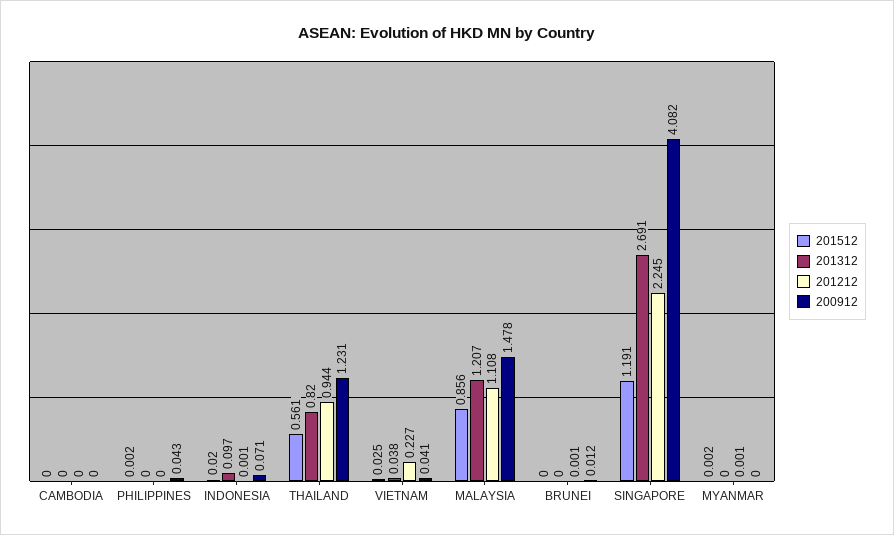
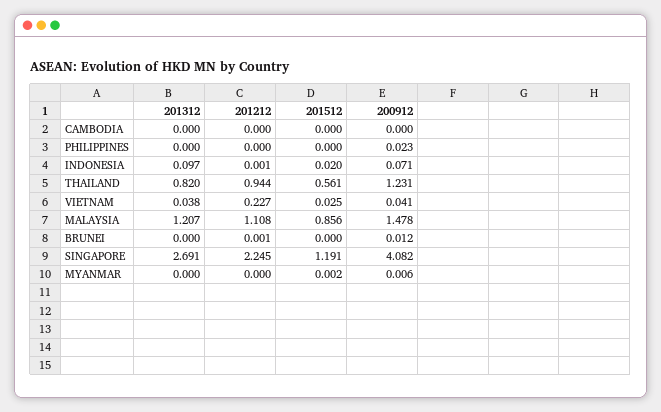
201512, PHILIPPINES: 0.002 -> 0
200912, PHILIPPINES: 0.043 -> 0.023
201212, MYANMAR: 0.001 -> 0
200912, MYANMAR: 0 -> 0.006

